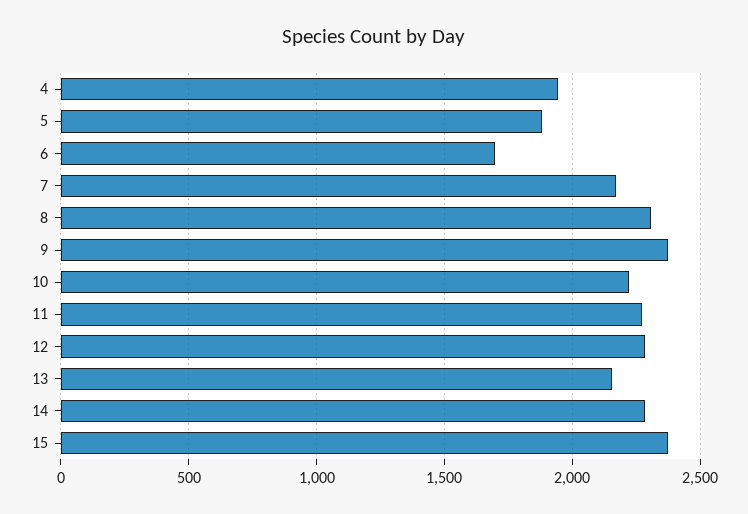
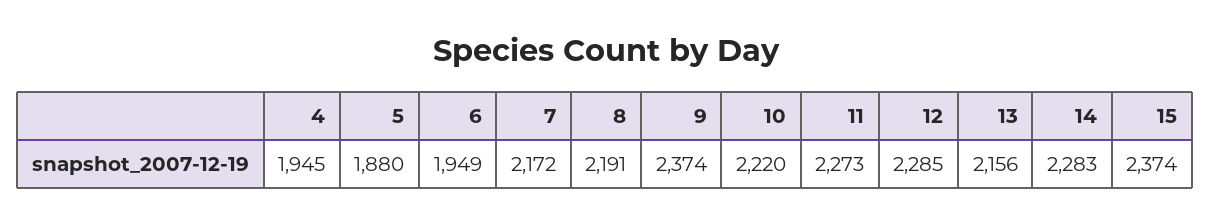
6: 1700 -> 1949
8: 2300 -> 2191

